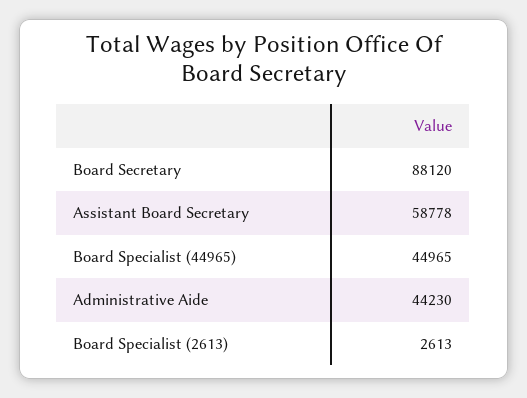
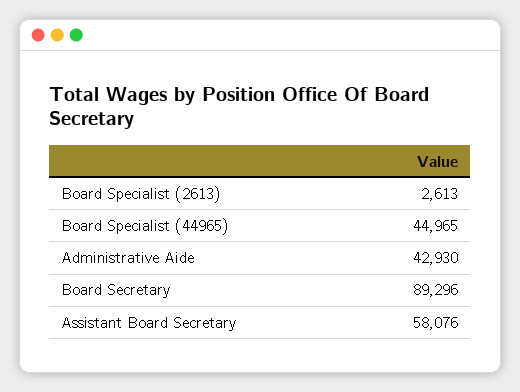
Board Secretary: 88120 -> 89296
Assistant Board Secretary: 58778 -> 58076
Administrative Aide: 44230 -> 42930

